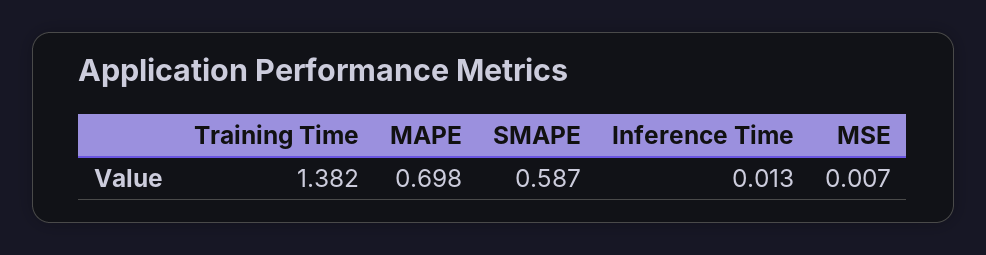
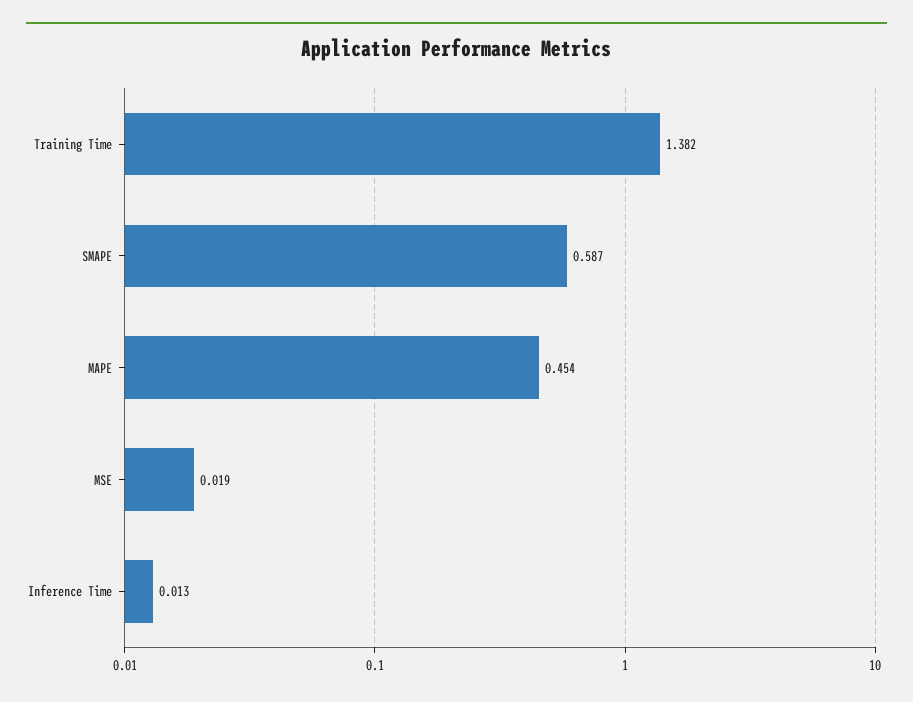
MAPE: 0.698 -> 0.454
MSE: 0.007 -> 0.019

